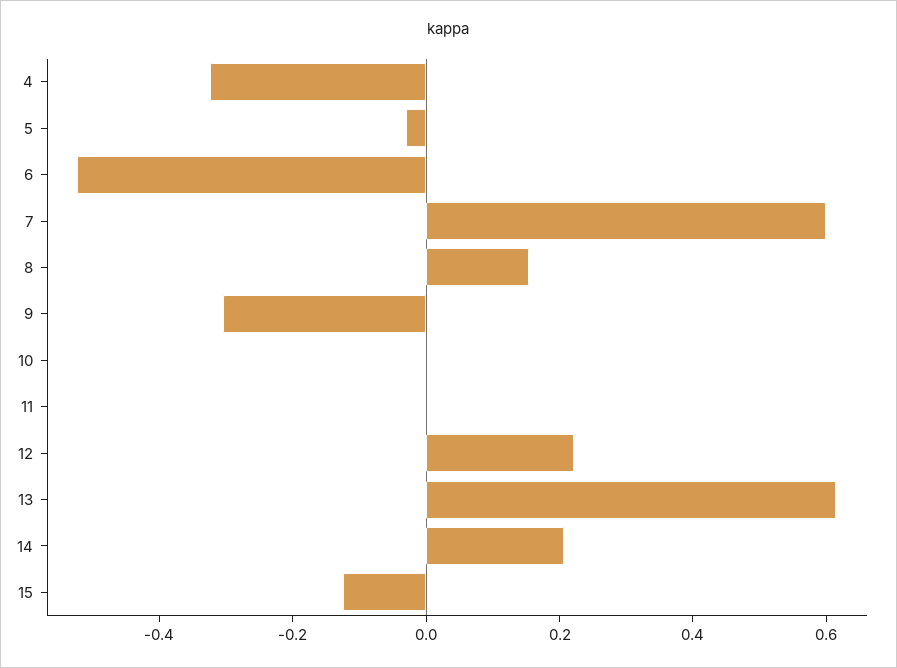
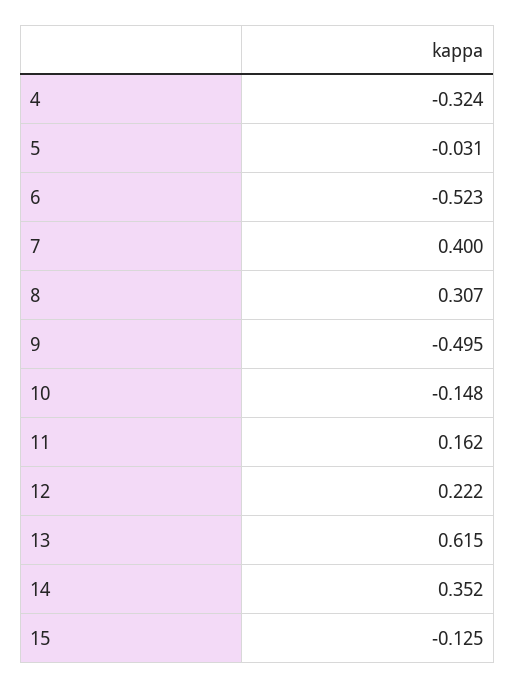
7: 0.6 -> 0.4
8: 0.15 -> 0.307
9: -0.3 -> -0.495
10: 0 -> -0.148
11: 0 -> 0.162
14: 0.2 -> 0.352

